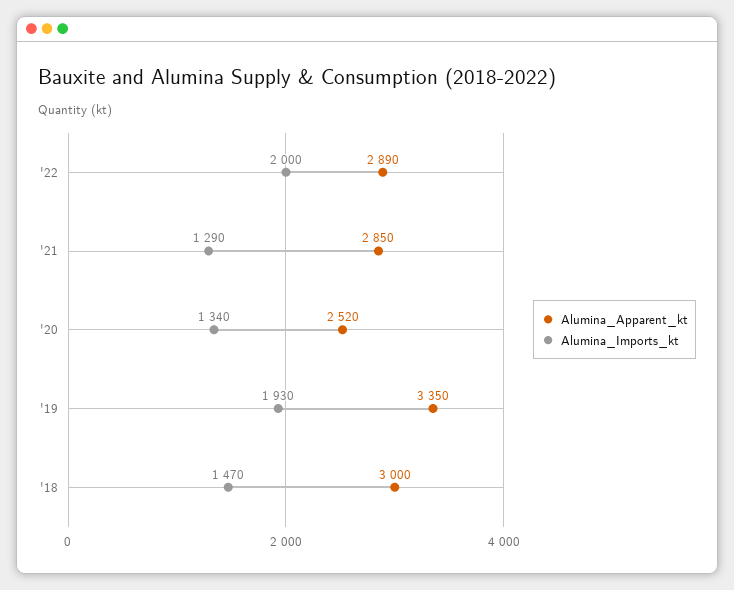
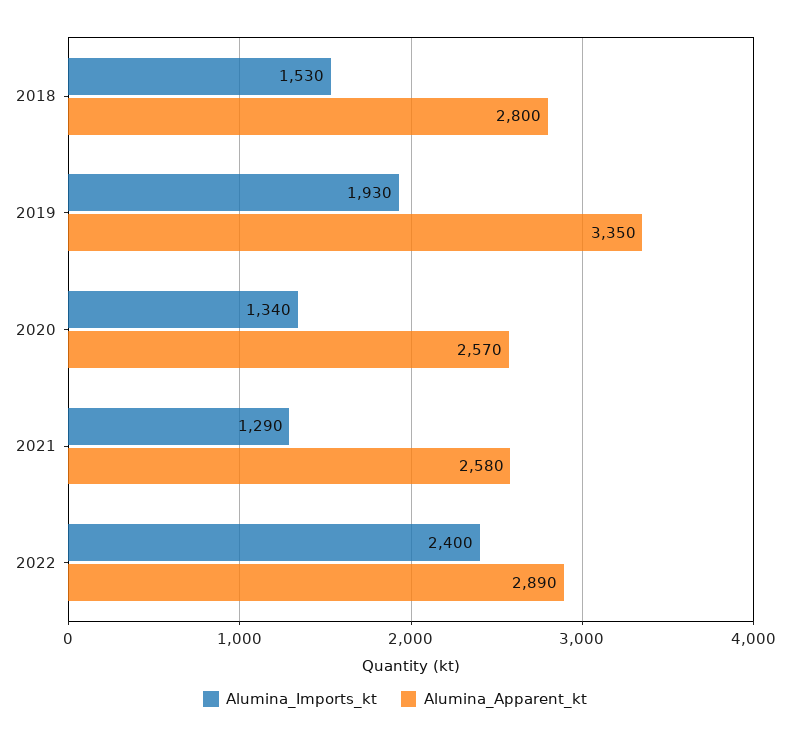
Alumina_Imports_kt, '22: 2000 -> 2400
Alumina_Apparent_kt, '21: 2850 -> 2580
Alumina_Apparent_kt, '20: 2520 -> 2570
Alumina_Apparent_kt, '18: 3000 -> 2800
Alumina_Imports_kt, '18: 1470 -> 1530

